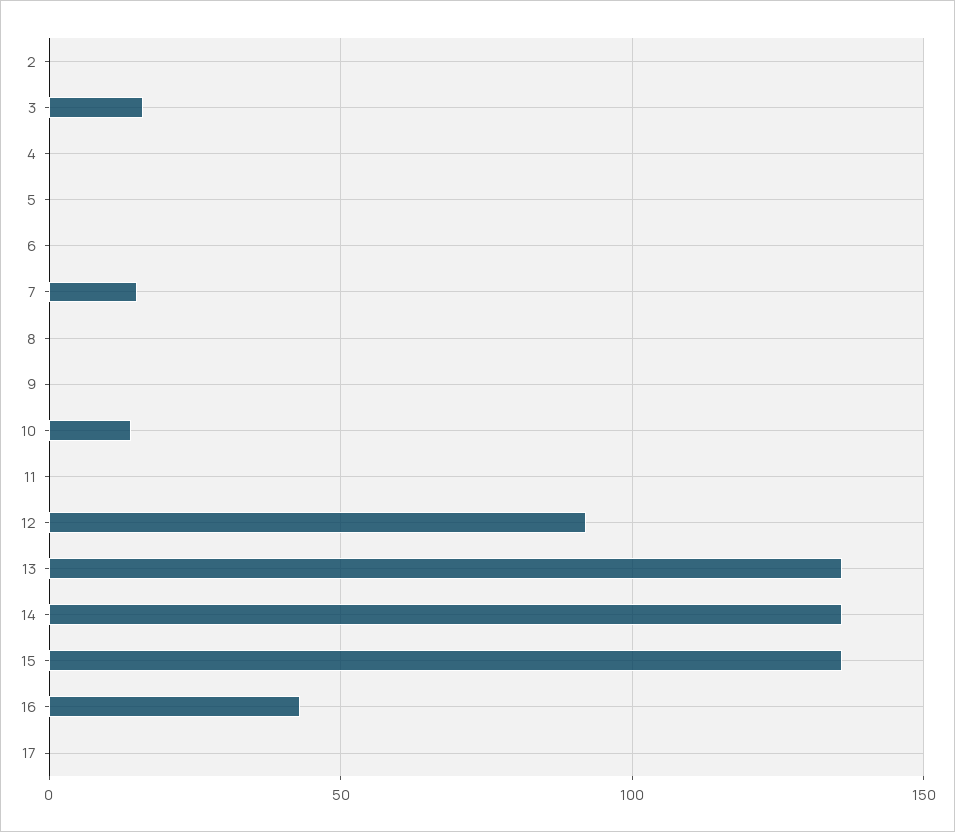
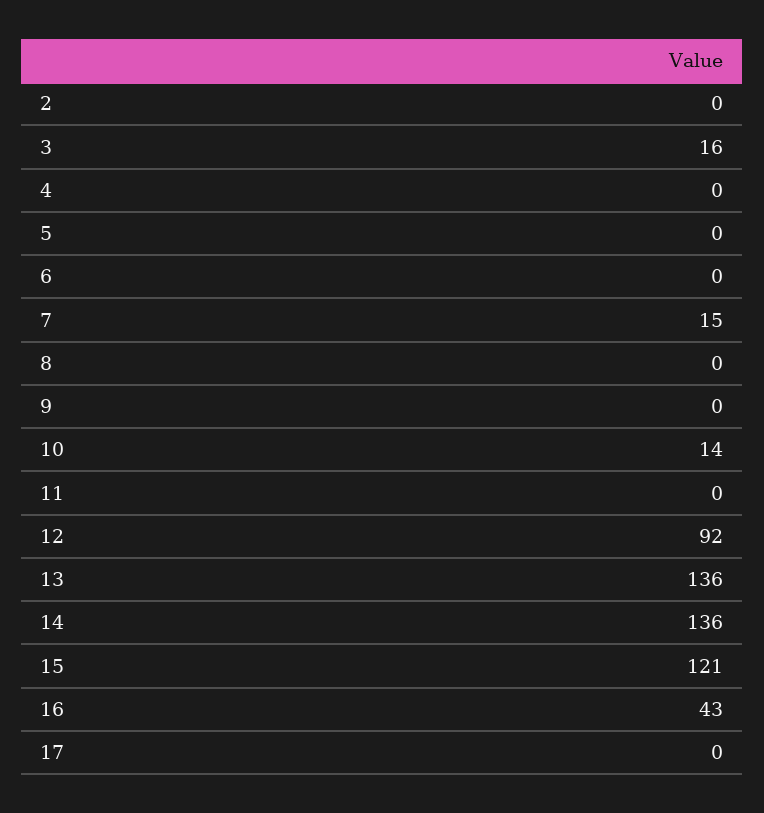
15: 135 -> 121

